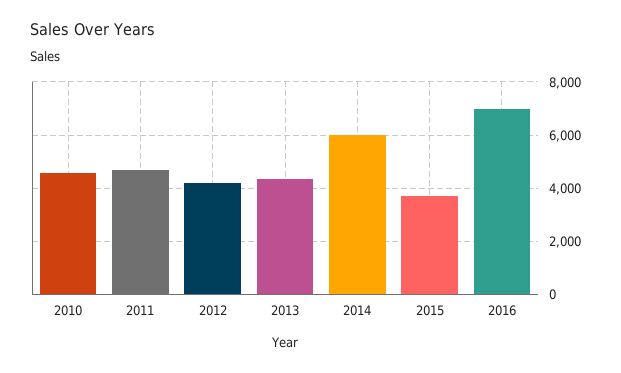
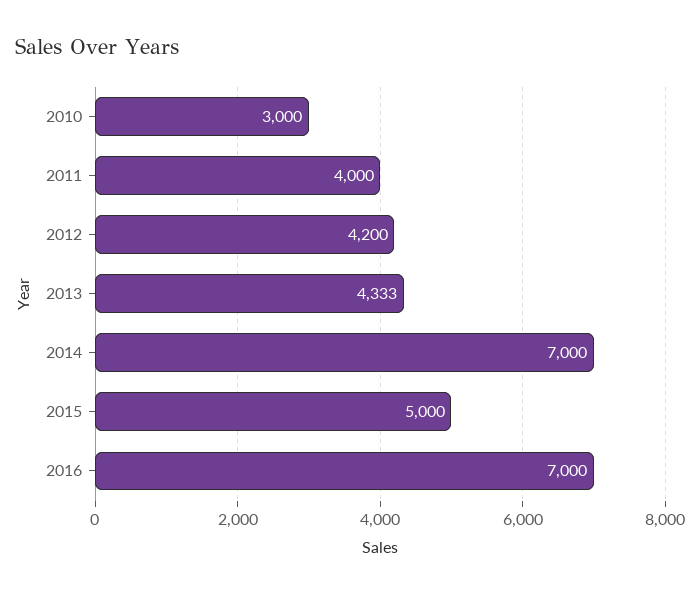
2010: 4500 -> 3000
2011: 4750 -> 4000
2014: 6000 -> 7000
2015: 3750 -> 5000

